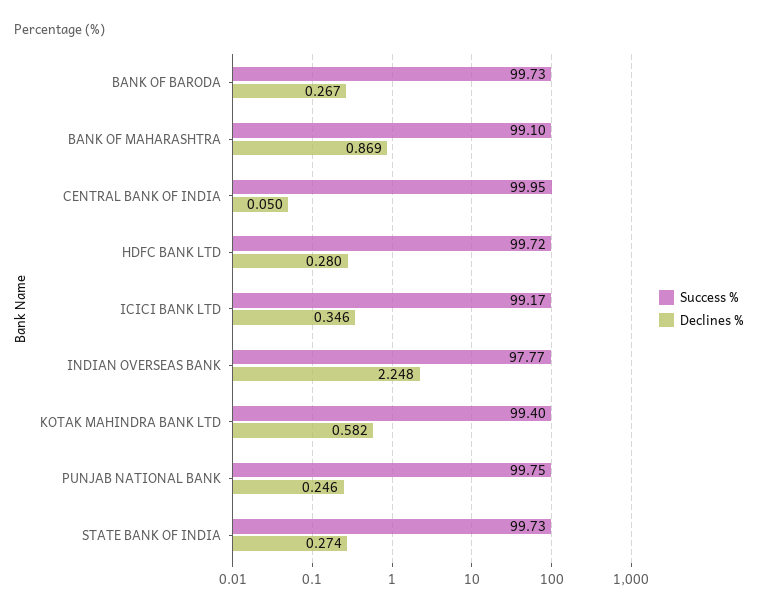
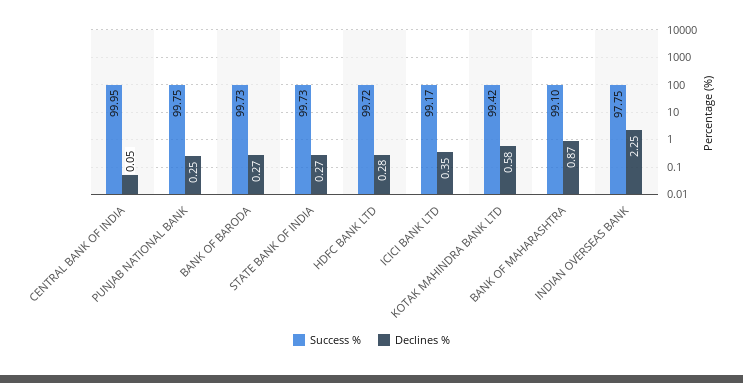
Success %, INDIAN OVERSEAS BANK: 97.77 -> 97.75
Success %, KOTAK MAHINDRA BANK LTD: 99.4 -> 99.42

